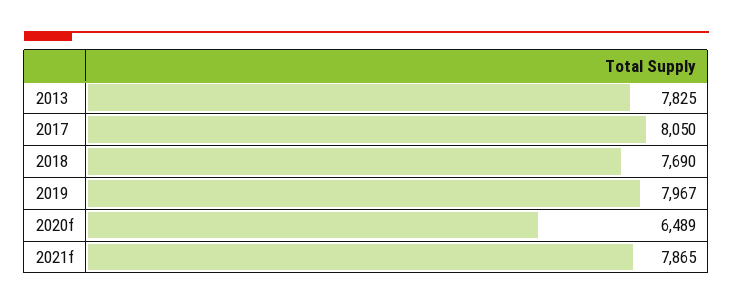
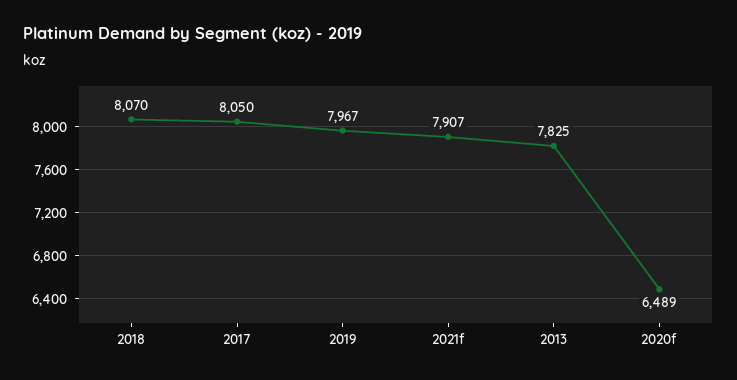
2018: 7690 -> 8070
2021f: 7865 -> 7907

